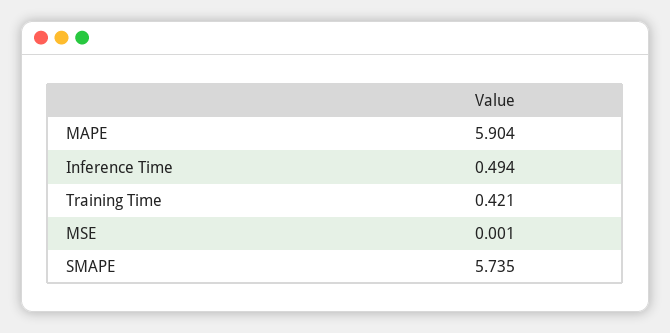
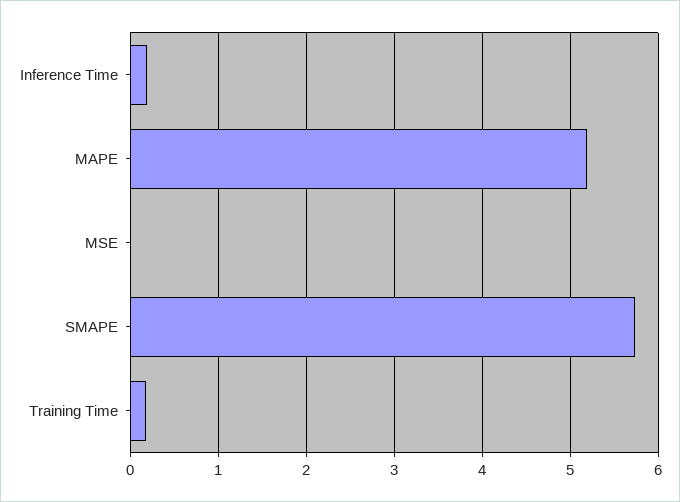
MAPE: 5.904 -> 5.2
Inference Time: 0.494 -> 0.2
Training Time: 0.421 -> 0.2

